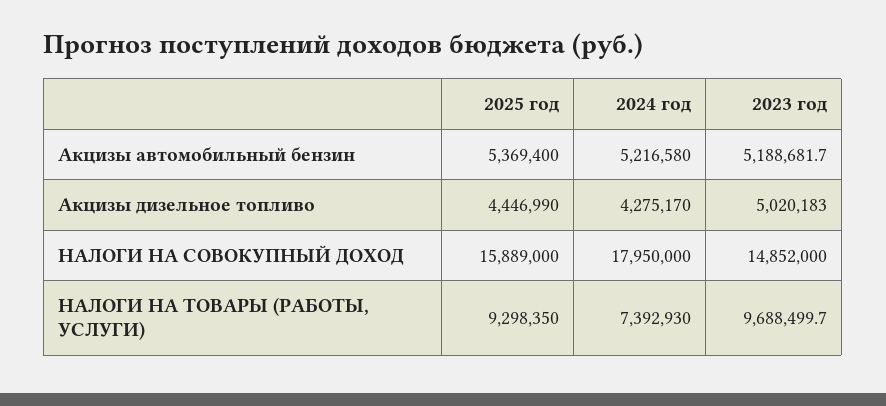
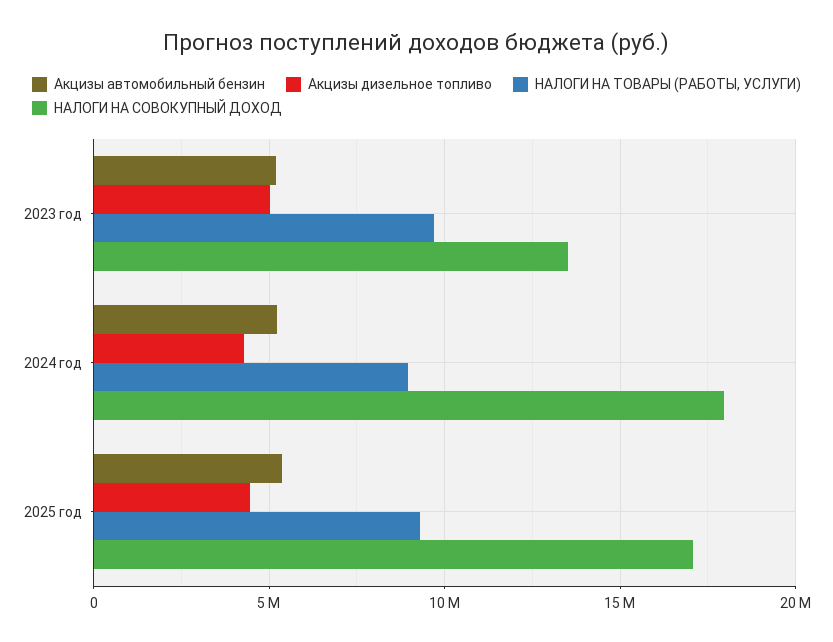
НАЛОГИ НА СОВОКУПНЫЙ ДОХОД, 2025 год: 15889000 -> 17000000
НАЛОГИ НА СОВОКУПНЫЙ ДОХОД, 2023 год: 14852000 -> 13500000
НАЛОГИ НА ТОВАРЫ (РАБОТЫ, УСЛУГИ), 2024 год: 7392930 -> 9000000

